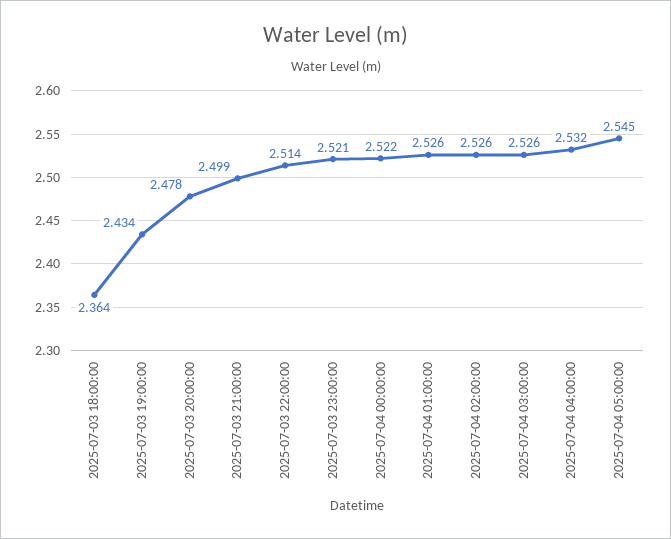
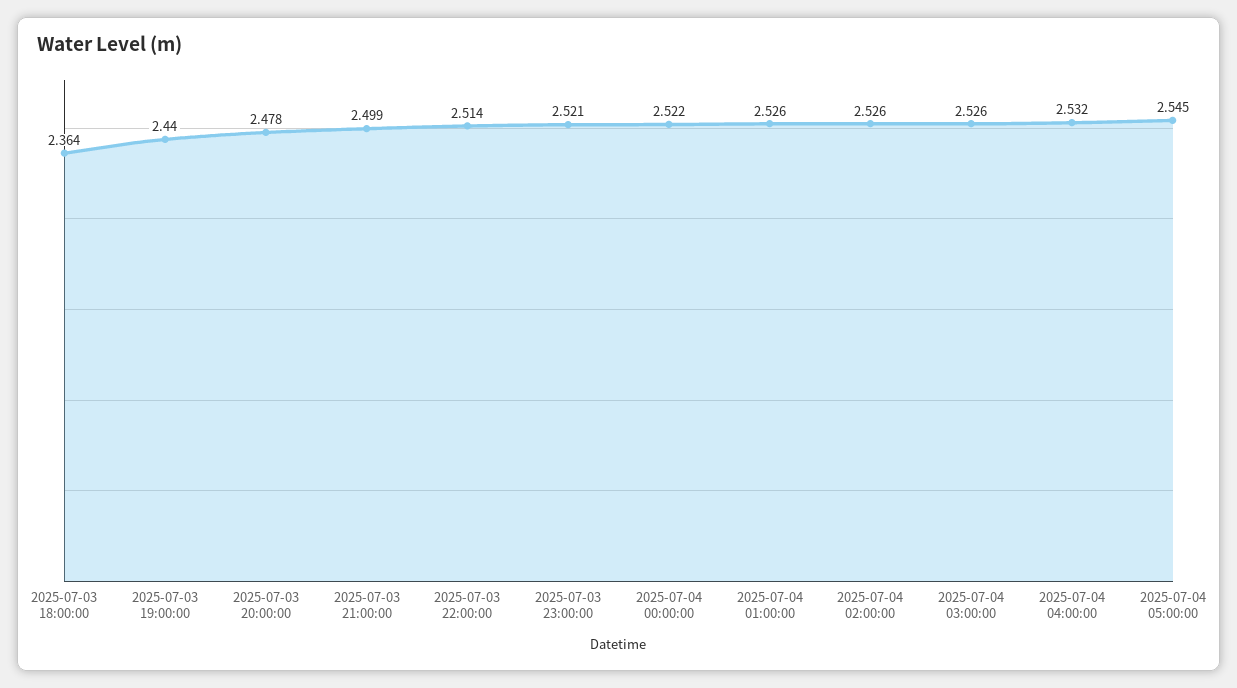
2025-07-03 19:00:00: 2.434 -> 2.44

